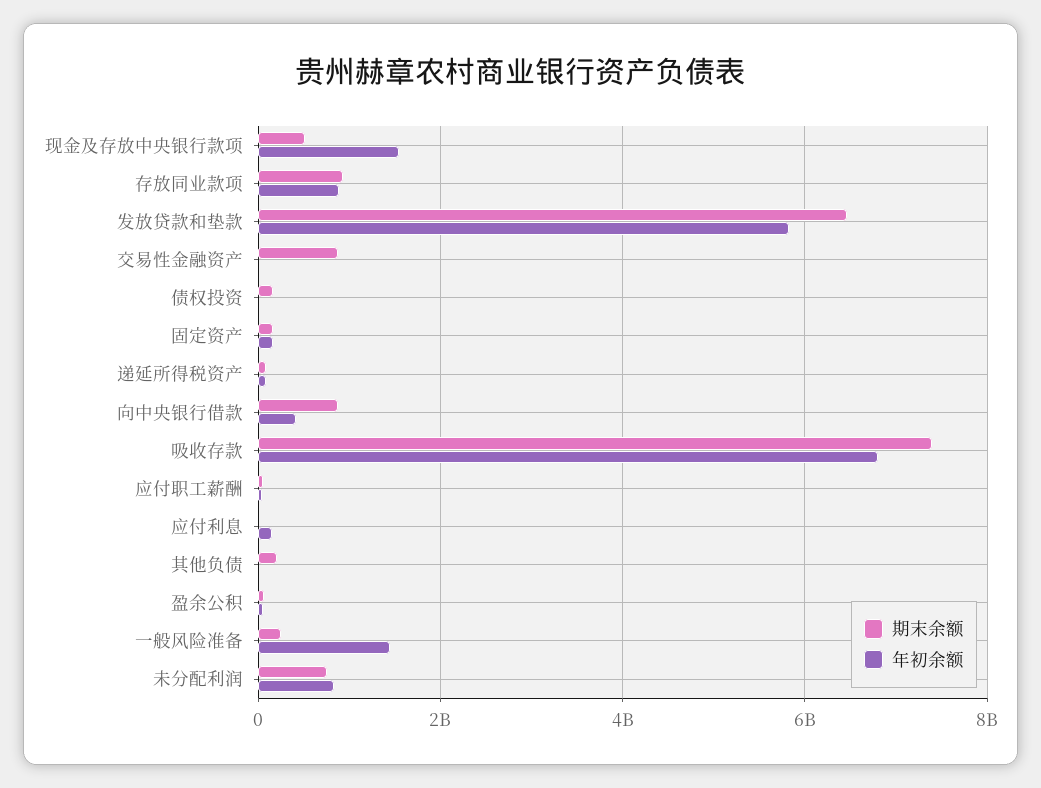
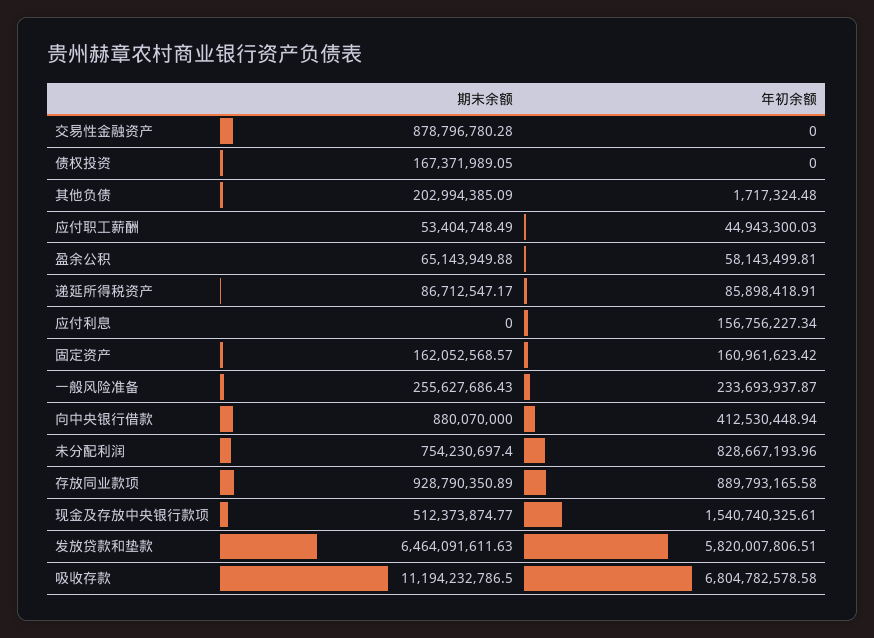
期末余额, 吸收存款: 7400000000 -> 11194232786.5
年初余额, 一般风险准备: 1400000000 -> 233693937.87

